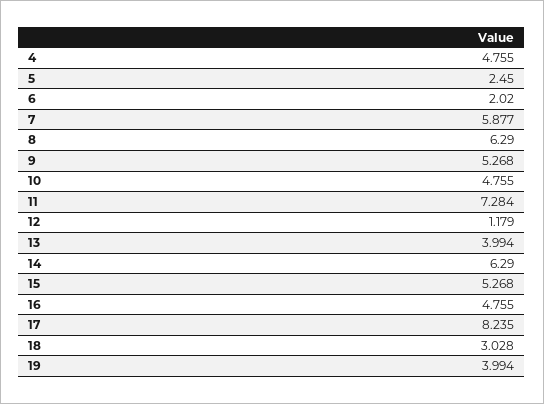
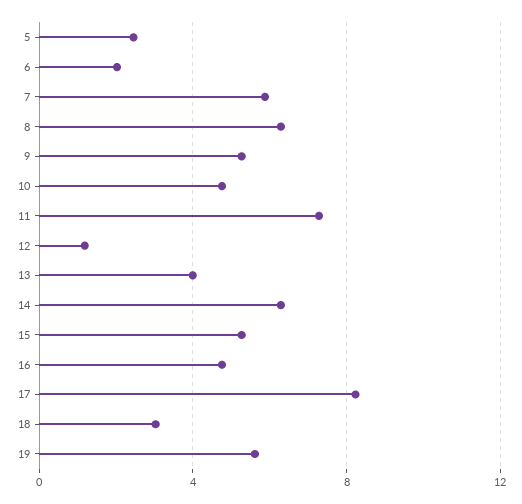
4: 4.755 -> none
19: 3.994 -> 5.5

